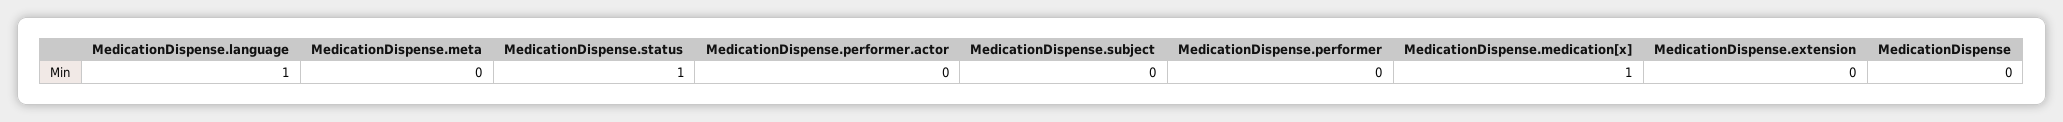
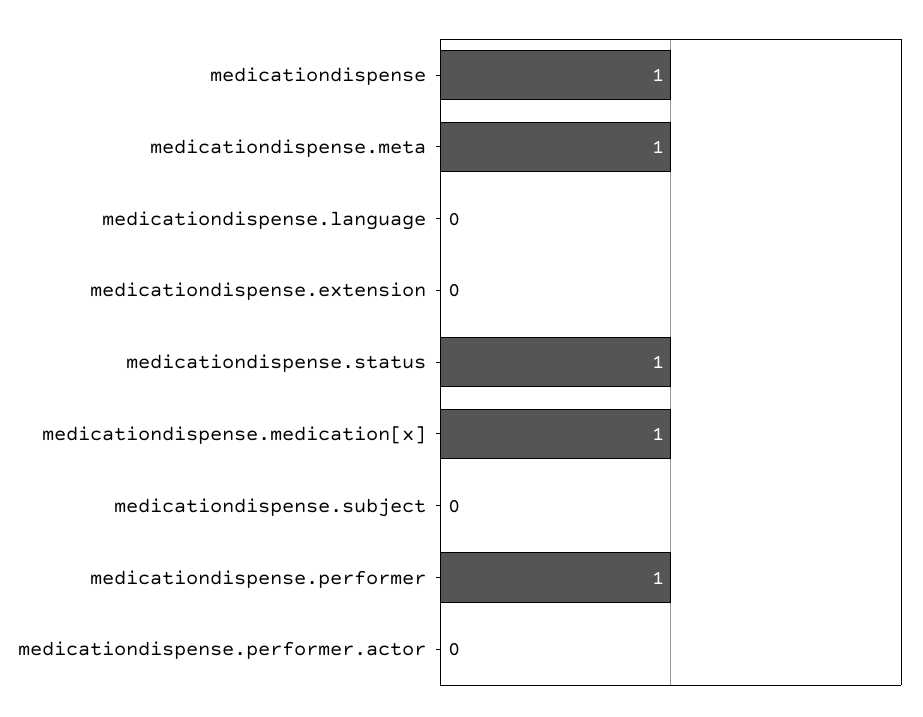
MedicationDispense.language: 1 -> 0
MedicationDispense.meta: 0 -> 1
MedicationDispense.performer: 0 -> 1
MedicationDispense: 0 -> 1

